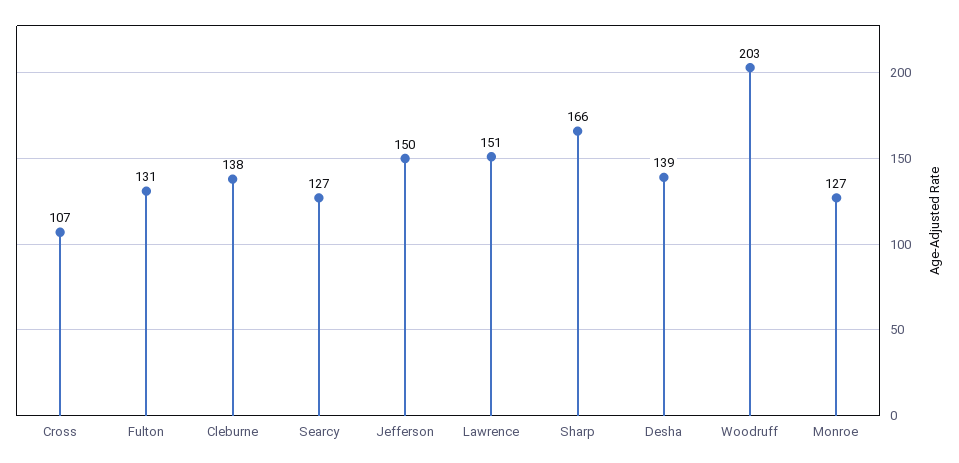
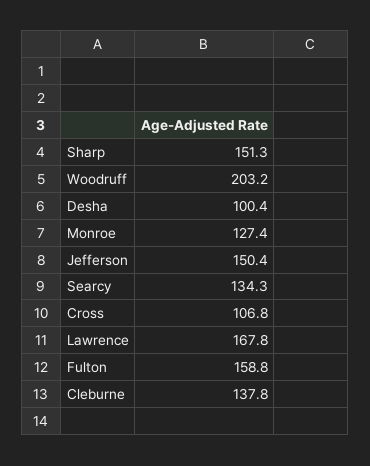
Fulton: 131 -> 158.8
Searcy: 127 -> 134.3
Lawrence: 151 -> 167.8
Sharp: 166 -> 151.3
Desha: 139 -> 100.4

